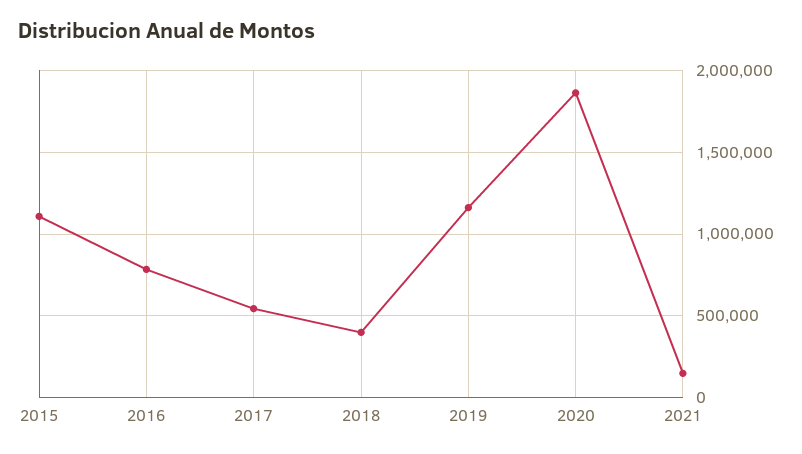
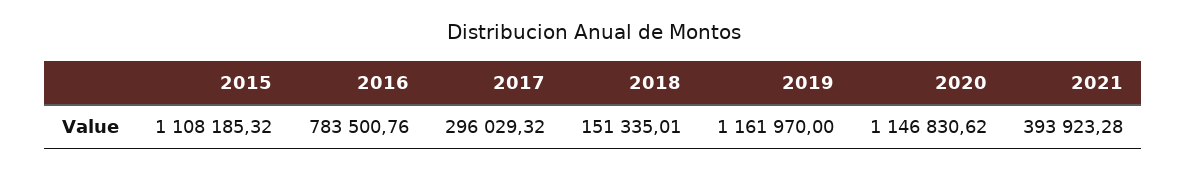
2017: 550000 -> 296029.32
2018: 400000 -> 151335.01
2020: 1850000 -> 1146830.62
2021: 150000 -> 393923.28

